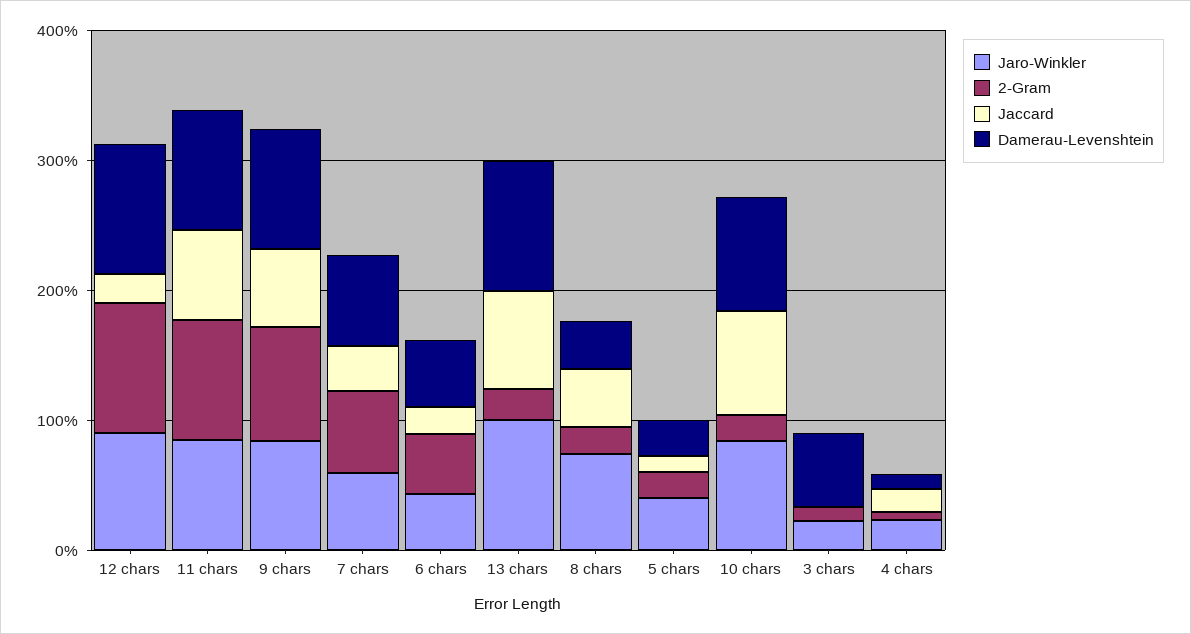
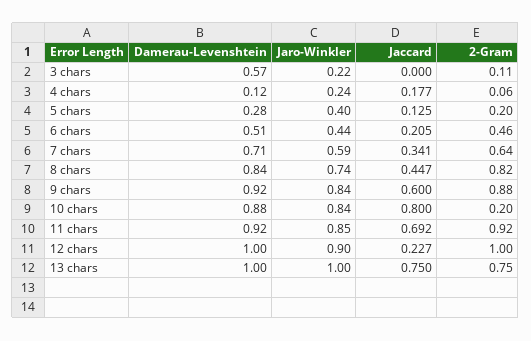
2-Gram, 13 chars: 0.2 -> 0.75
2-Gram, 8 chars: 0.2 -> 0.82
Damerau-Levenshtein, 8 chars: 0.4 -> 0.84

